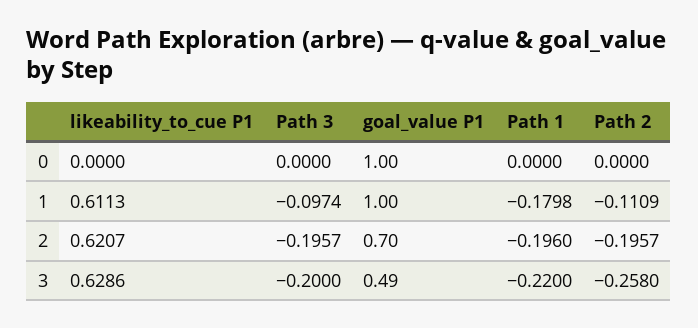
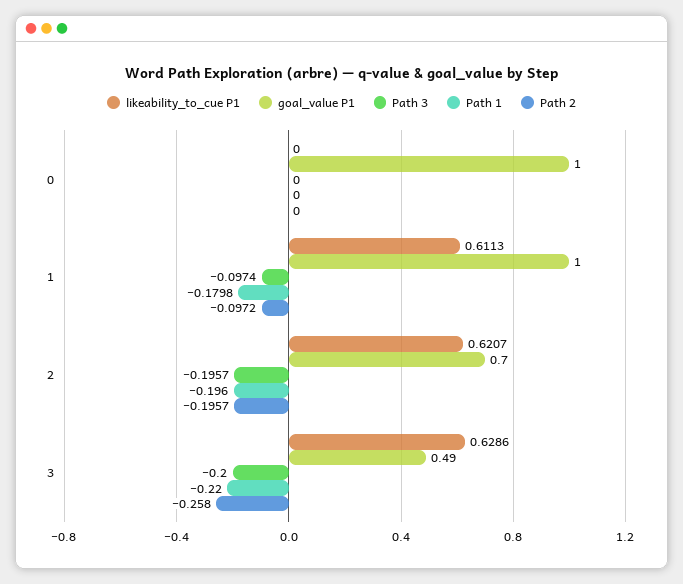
Path 2, 1: -0.1109 -> -0.0972

